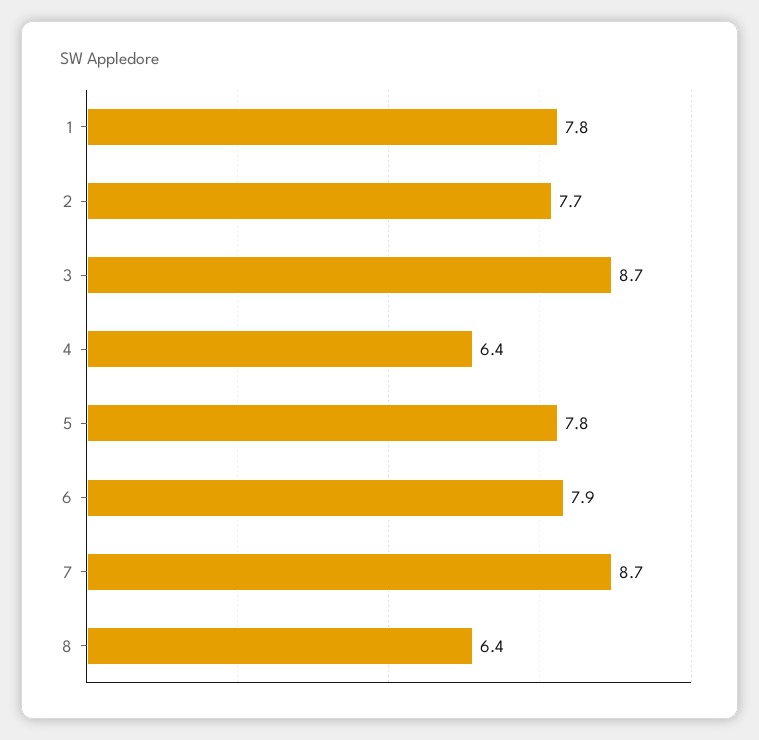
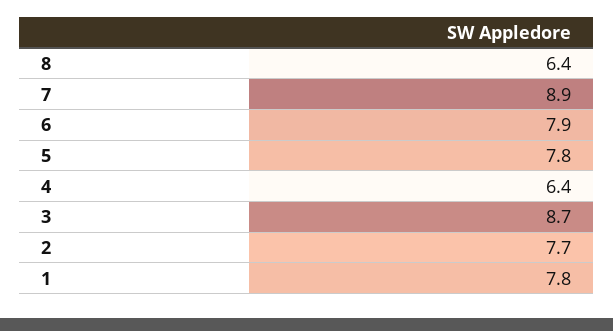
7: 8.7 -> 8.9

